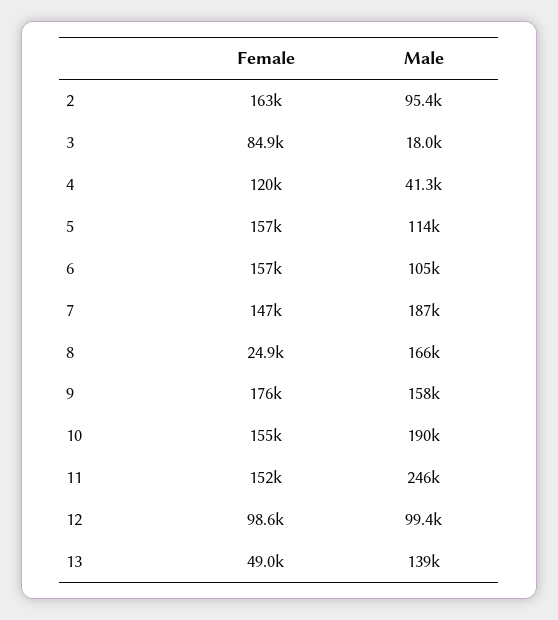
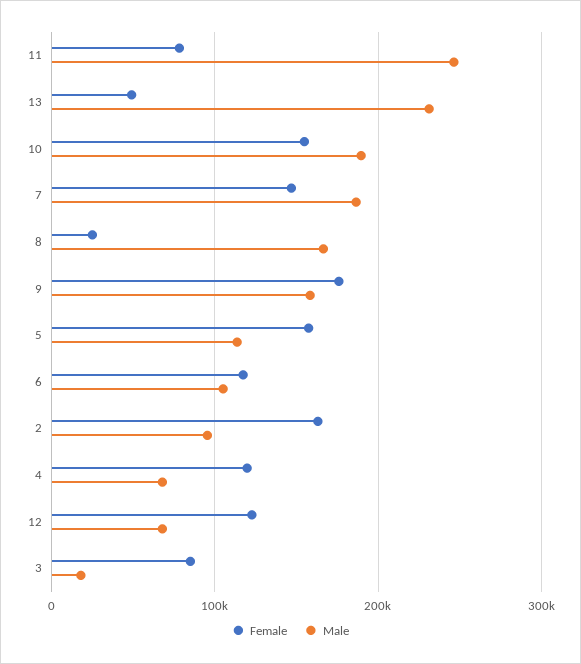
Male, 4: 41300 -> 70000
Female, 6: 157000 -> 120000
Female, 11: 152000 -> 80000
Female, 12: 98600 -> 120000
Male, 12: 99400 -> 70000
Male, 13: 139000 -> 230000

